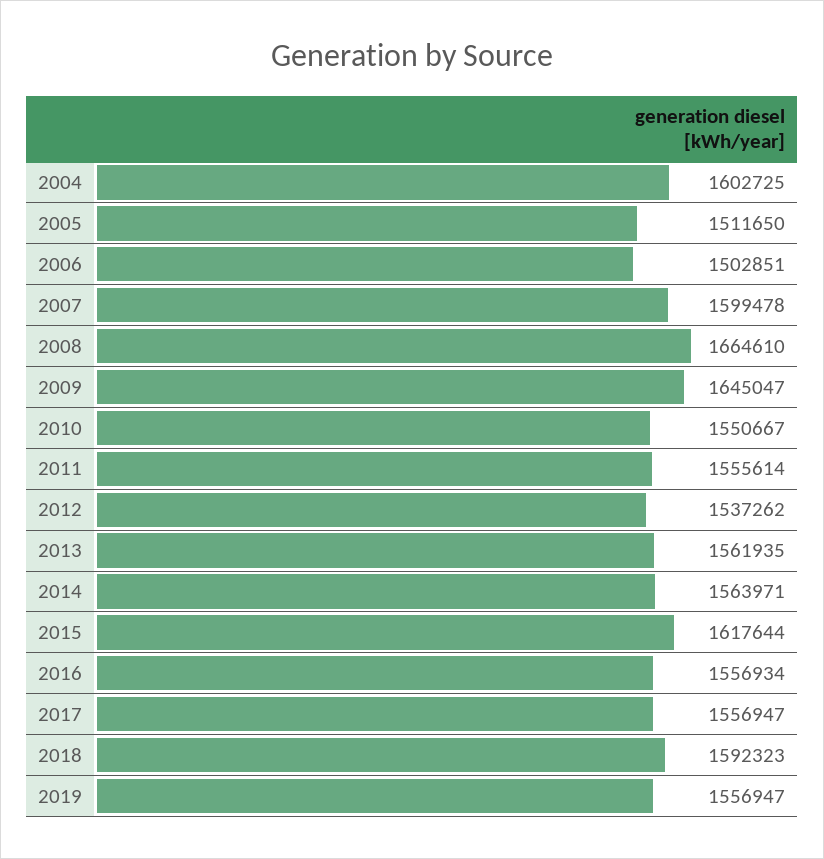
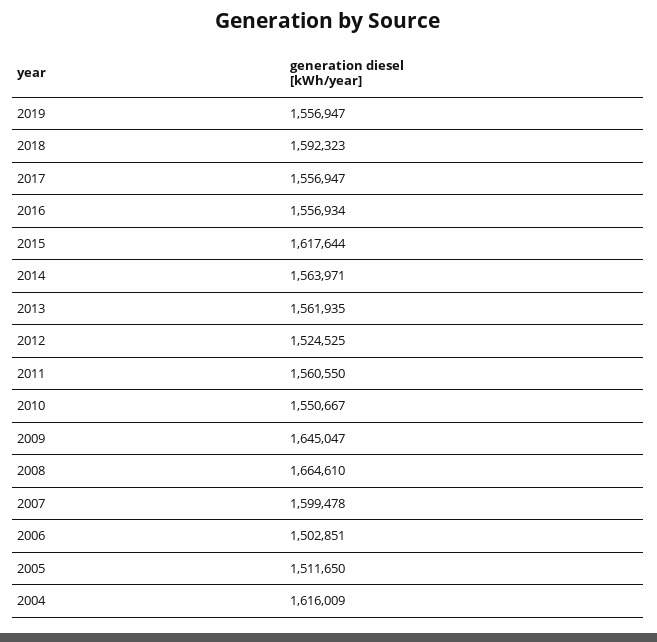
2004: 1602725 -> 1616009
2011: 1555614 -> 1560550
2012: 1537262 -> 1524525

